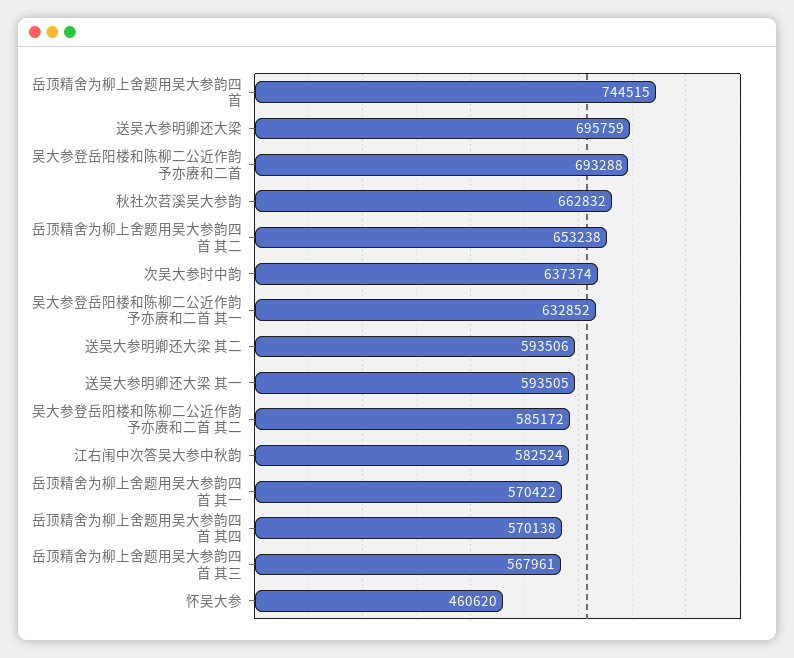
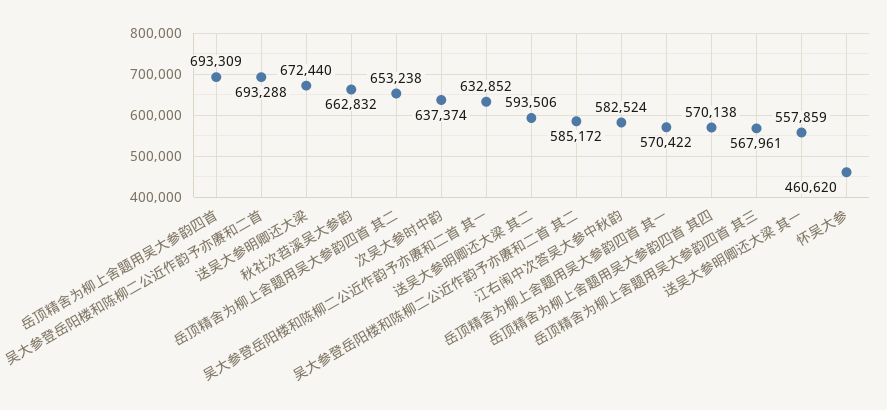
岳顶精舍为柳上舍题用吴大参韵四首: 744515 -> 693309
送吴大参明卿还大梁: 695759 -> 672440
送吴大参明卿还大梁 其一: 593505 -> 557859

